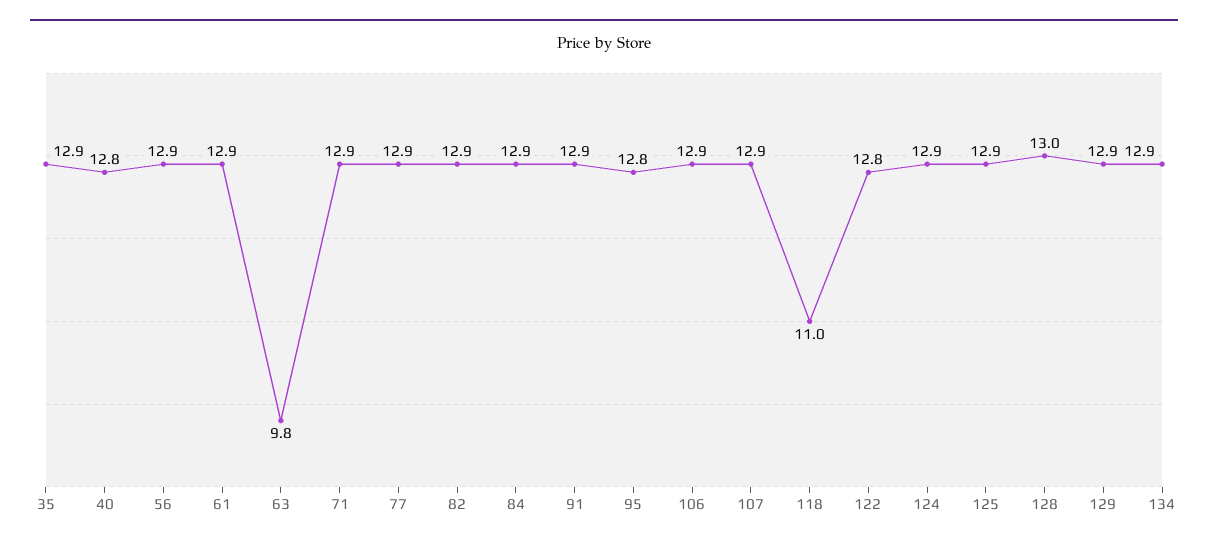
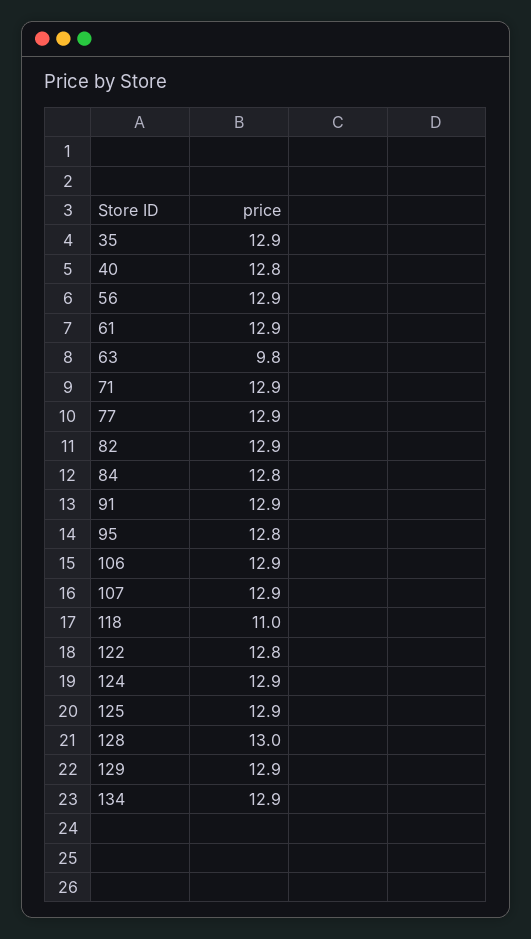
84: 12.9 -> 12.8

